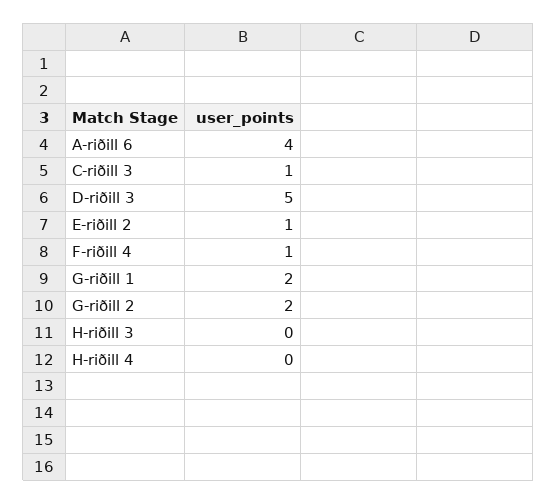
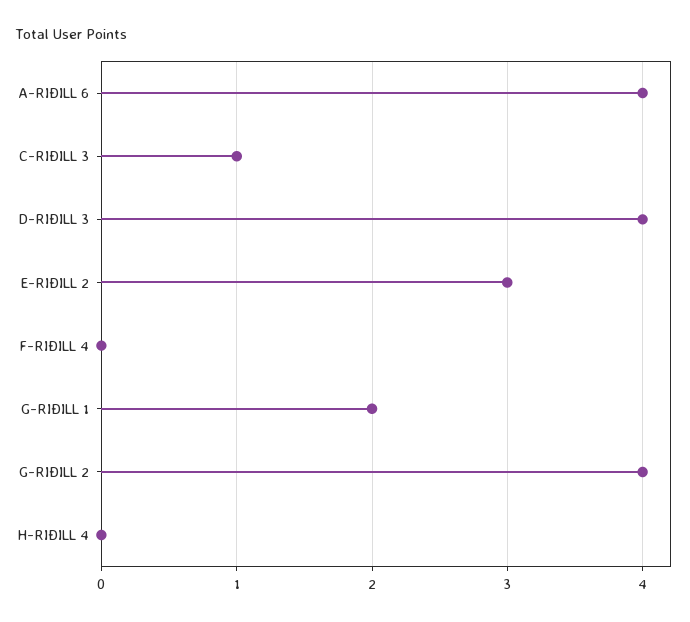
D-riðill 3: 5 -> 4
E-riðill 2: 1 -> 3
F-riðill 4: 1 -> 0
G-riðill 2: 2 -> 4
H-riðill 3: 0 -> none

